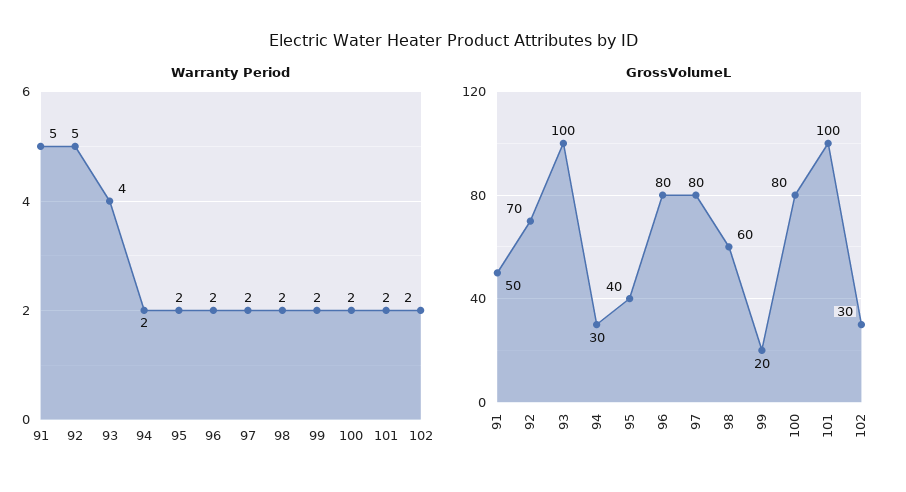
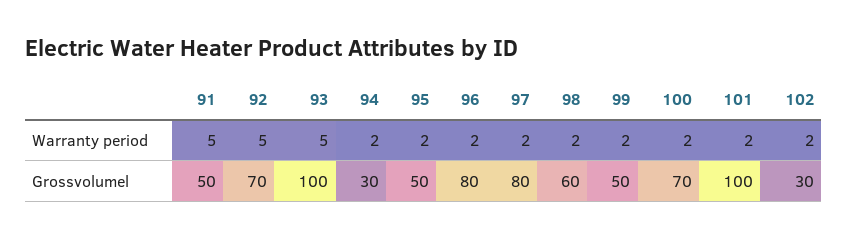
Warranty Period, 93: 4 -> 5
GrossVolumeL, 95: 40 -> 50
GrossVolumeL, 99: 20 -> 50
GrossVolumeL, 100: 80 -> 70

